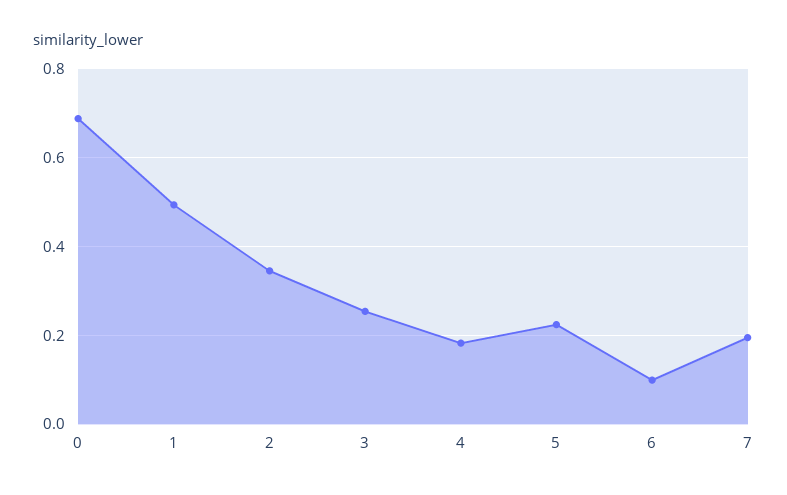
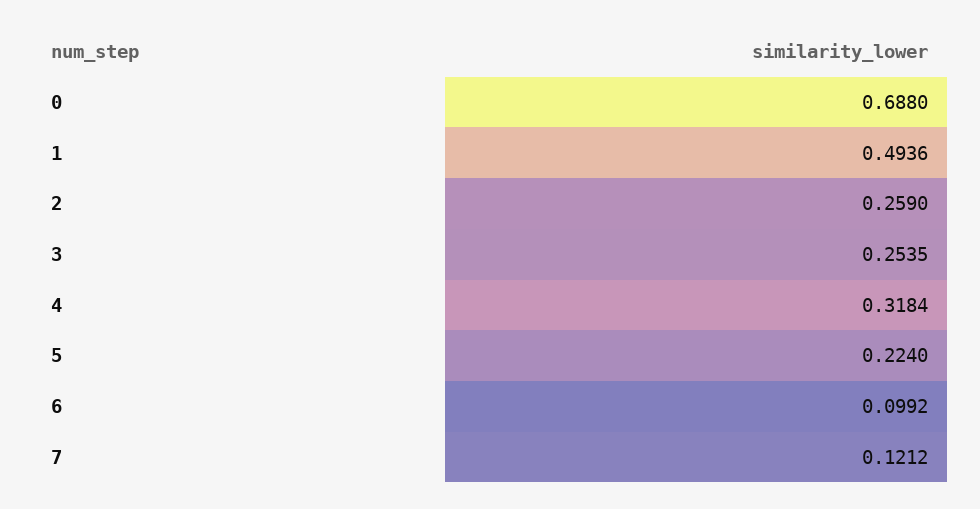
2: 0.34 -> 0.259
4: 0.18 -> 0.3184
7: 0.2 -> 0.1212

